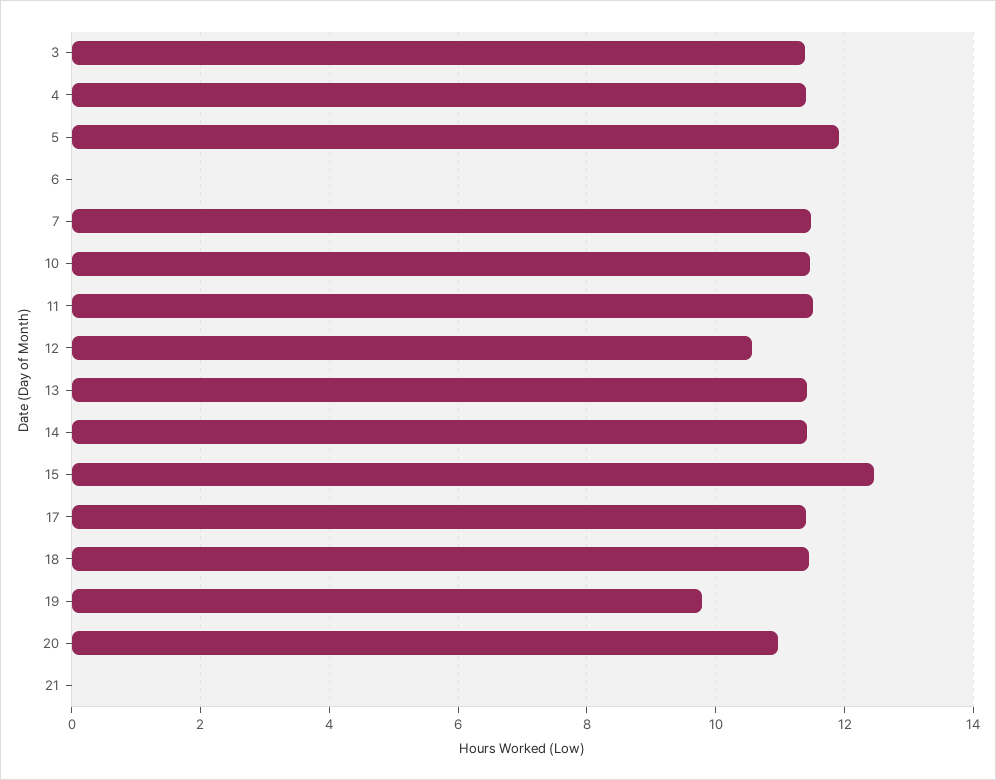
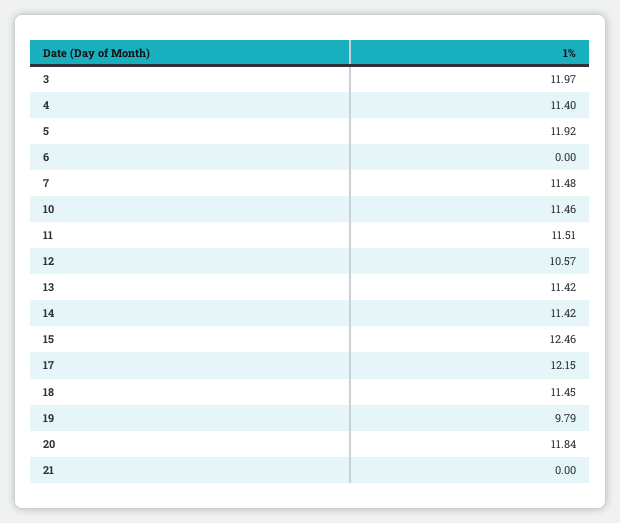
3: 11.4 -> 11.97
17: 11.4 -> 12.15
20: 11 -> 11.84

